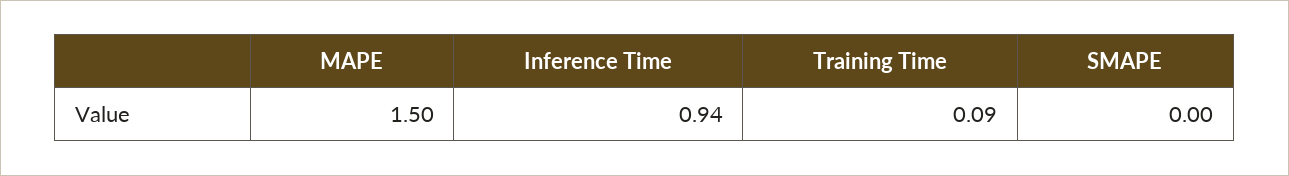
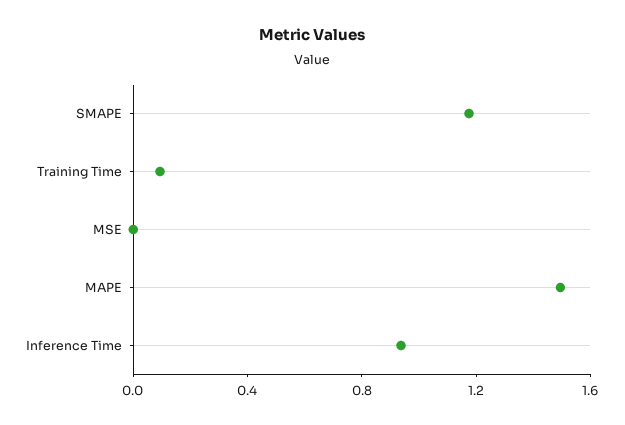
SMAPE: 0 -> 1.2
MSE: none -> 0

